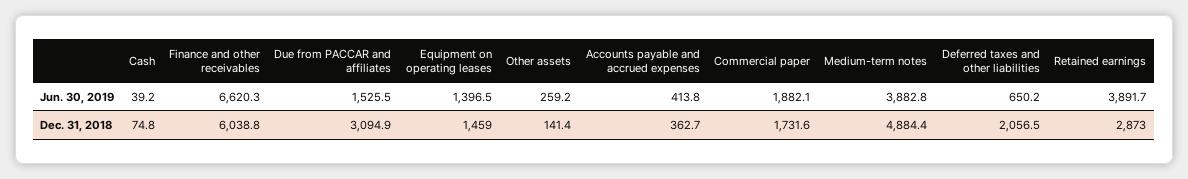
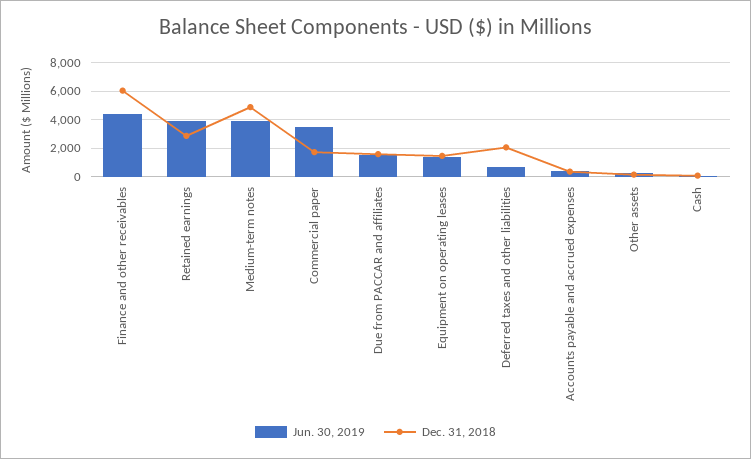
Jun. 30, 2019, Finance and other receivables: 6620.3 -> 4500
Jun. 30, 2019, Commercial paper: 1882.1 -> 3500
Dec. 31, 2018, Due from PACCAR and affiliates: 3094.9 -> 1500

